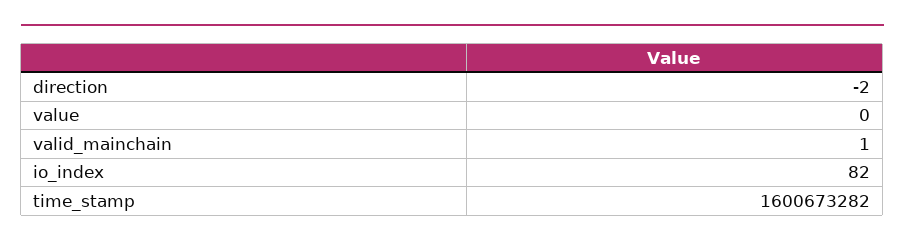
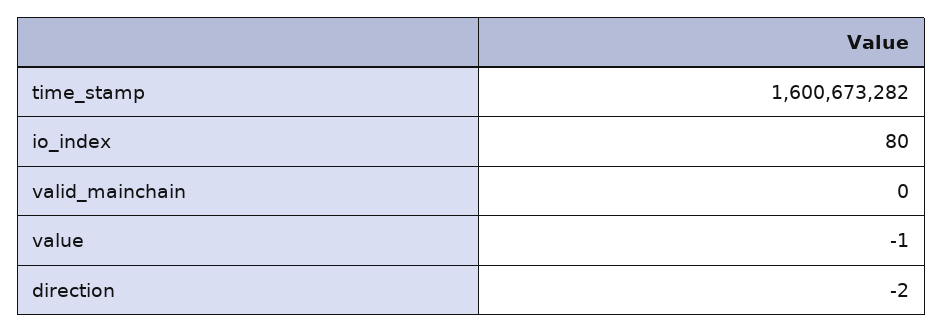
value: 0 -> -1
valid_mainchain: 1 -> 0
io_index: 82 -> 80

